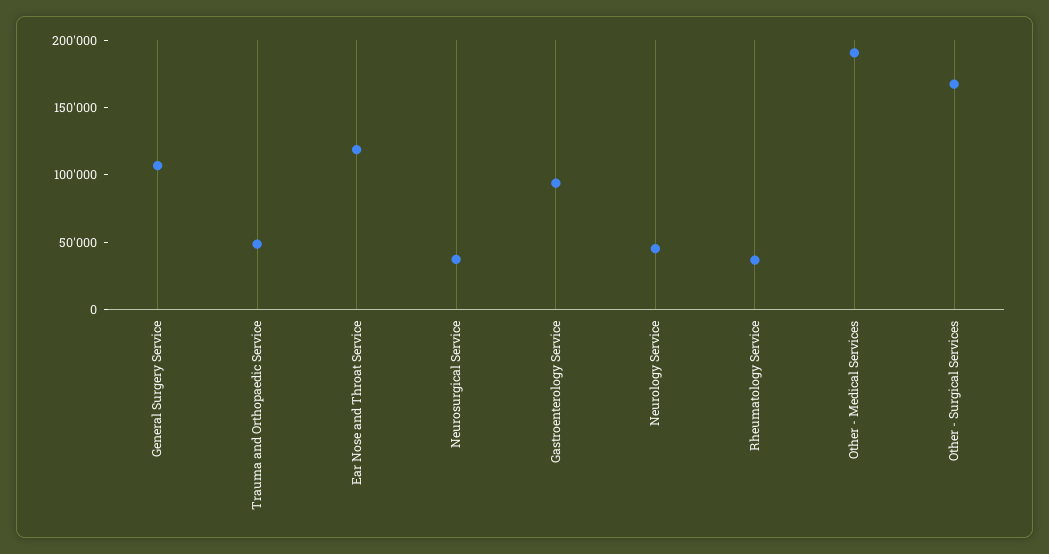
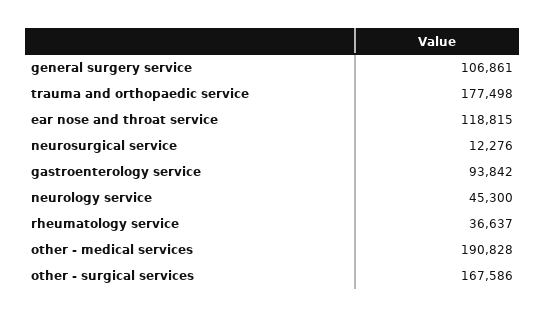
Trauma and Orthopaedic Service: 50000 -> 177498
Neurosurgical Service: 40000 -> 12276

